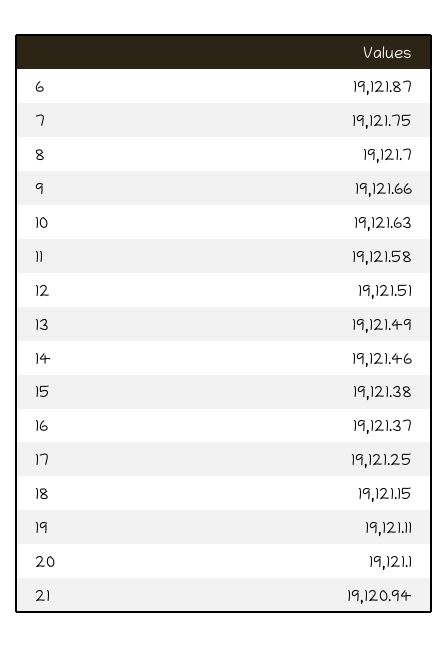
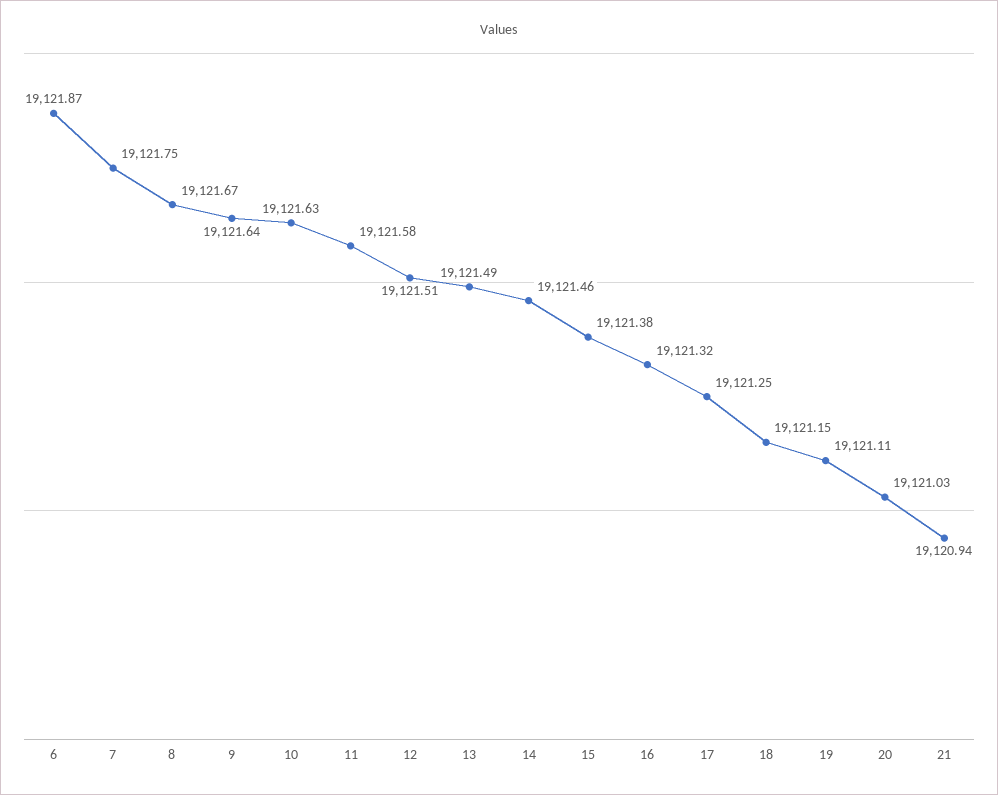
8: 19121.7 -> 19121.67
9: 19121.66 -> 19121.64
16: 19121.37 -> 19121.32
20: 19121.1 -> 19121.03

